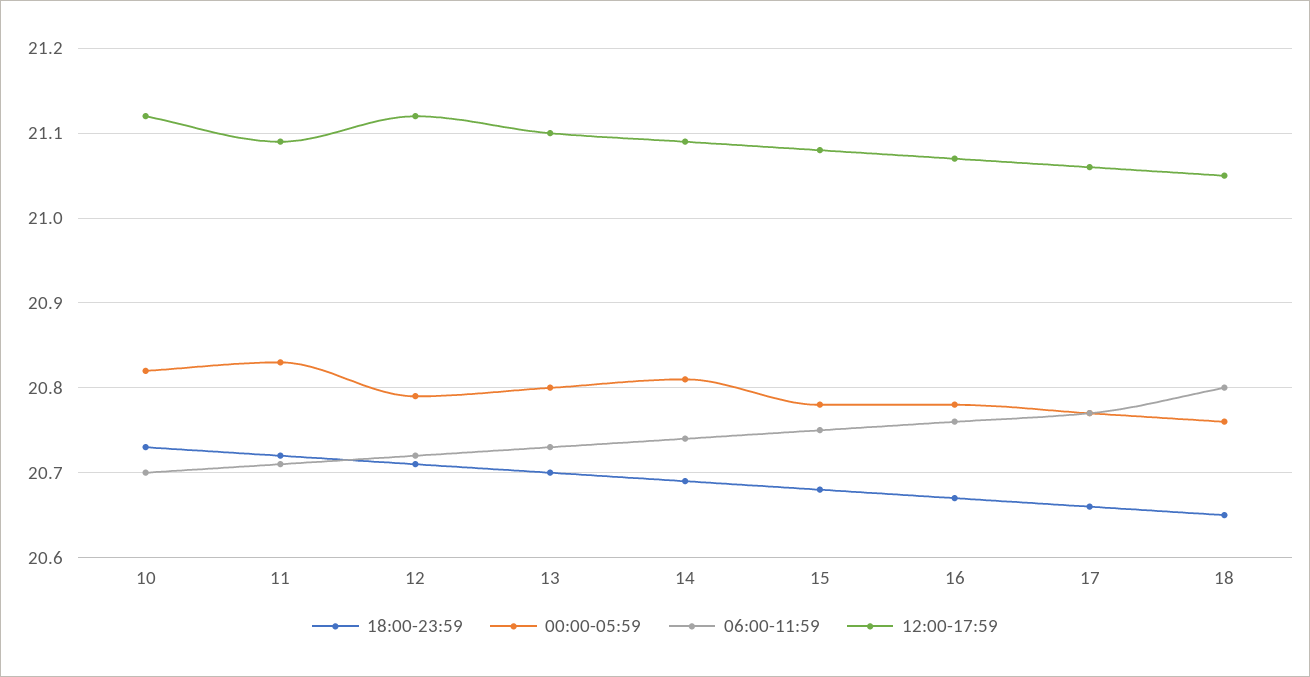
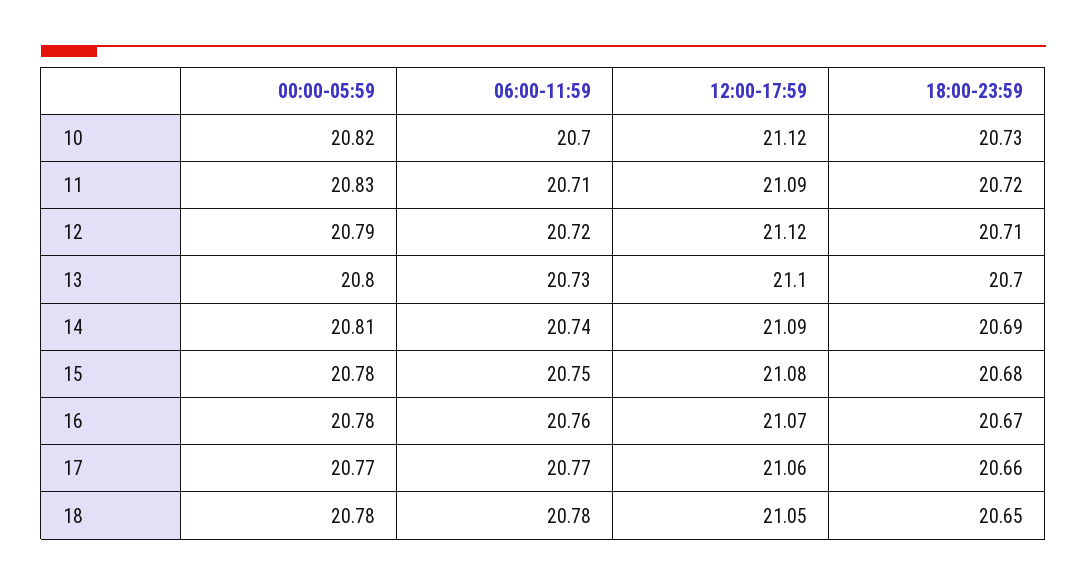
00:00-05:59, 18: 20.76 -> 20.78
06:00-11:59, 18: 20.8 -> 20.78

